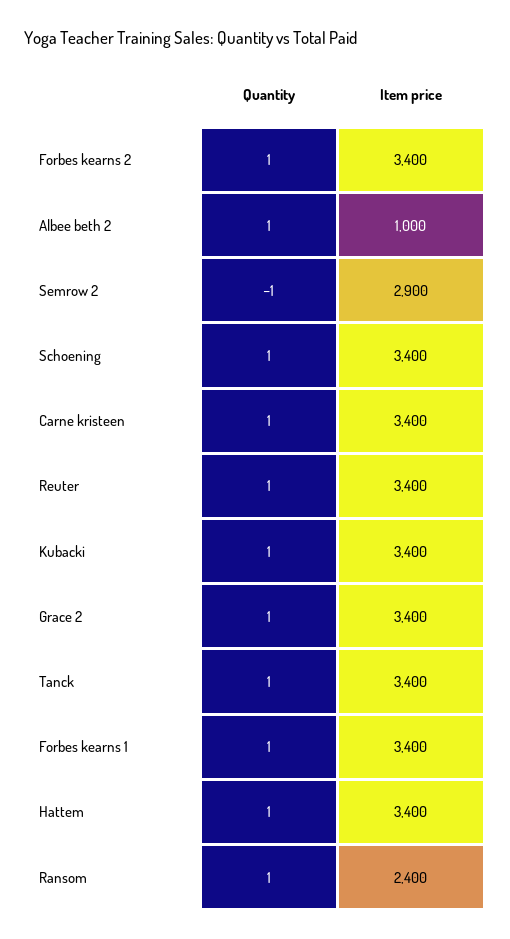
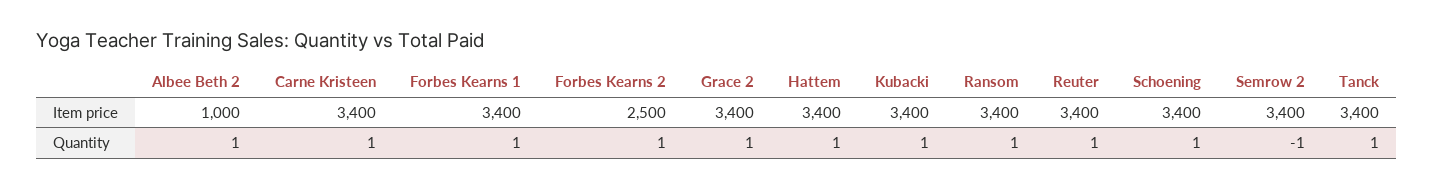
Item price, Forbes kearns 2: 3400 -> 2500
Item price, Semrow 2: 2900 -> 3400
Item price, Ransom: 2400 -> 3400

